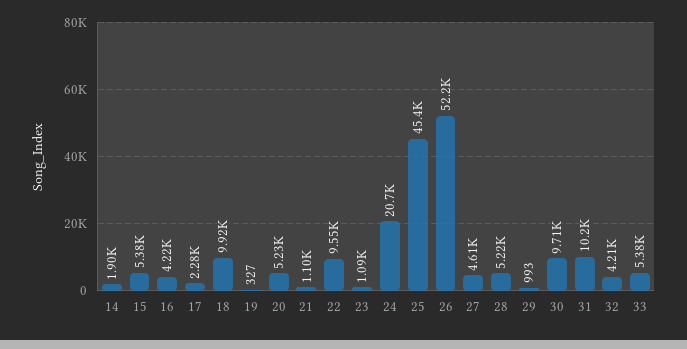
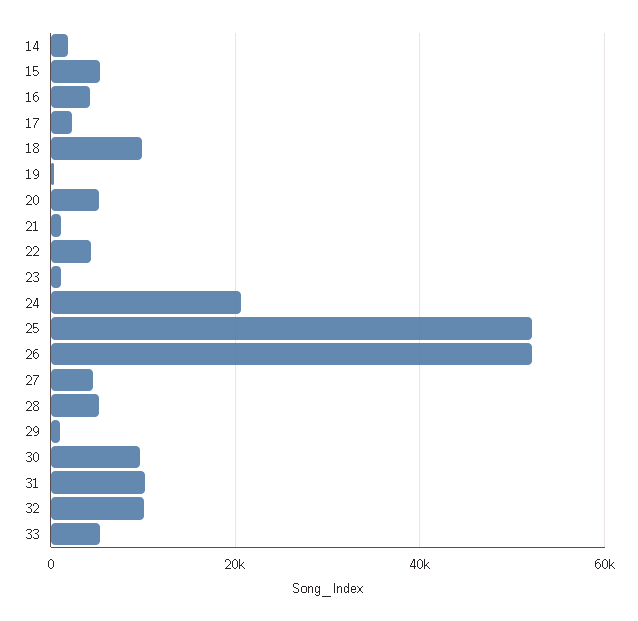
22: 9550 -> 4000
25: 45400 -> 52000
32: 4210 -> 10000

